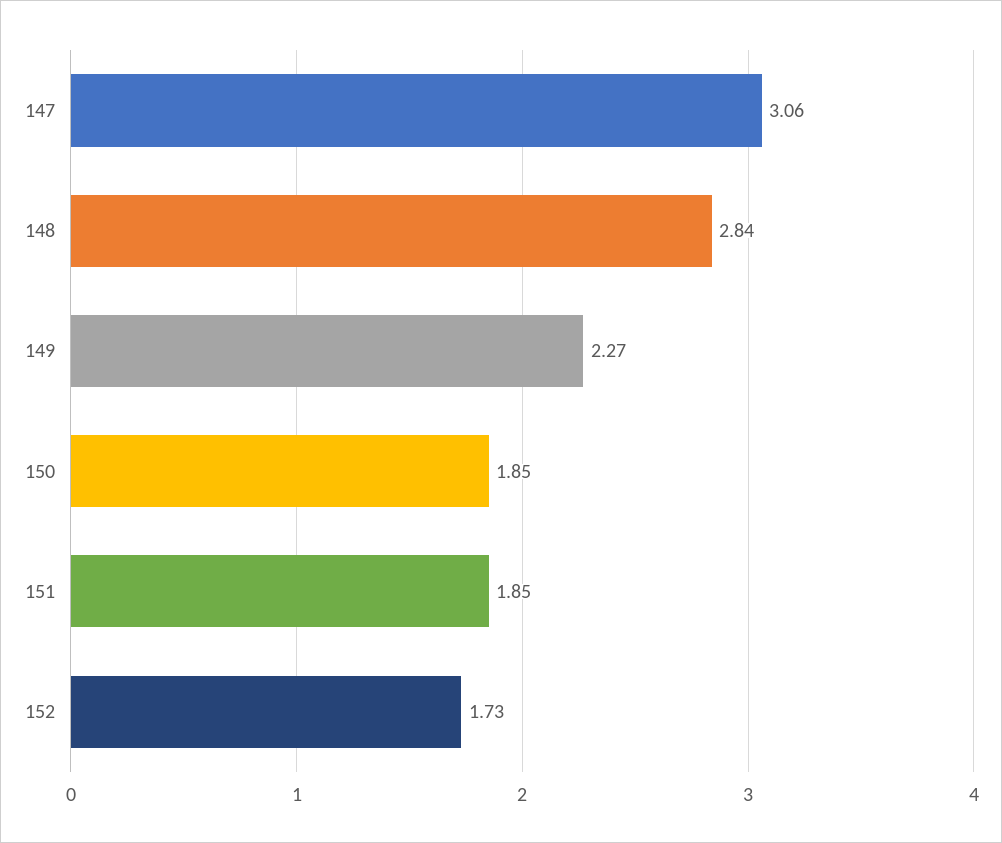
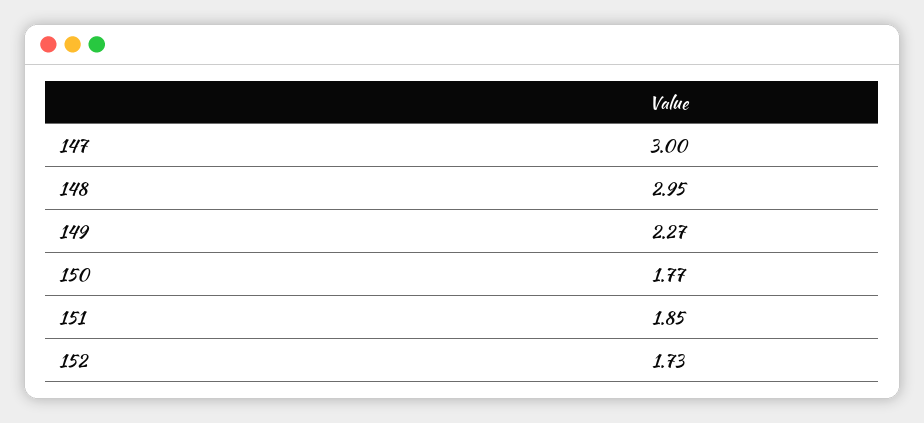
147: 3.06 -> 3
148: 2.84 -> 2.95
150: 1.85 -> 1.77

